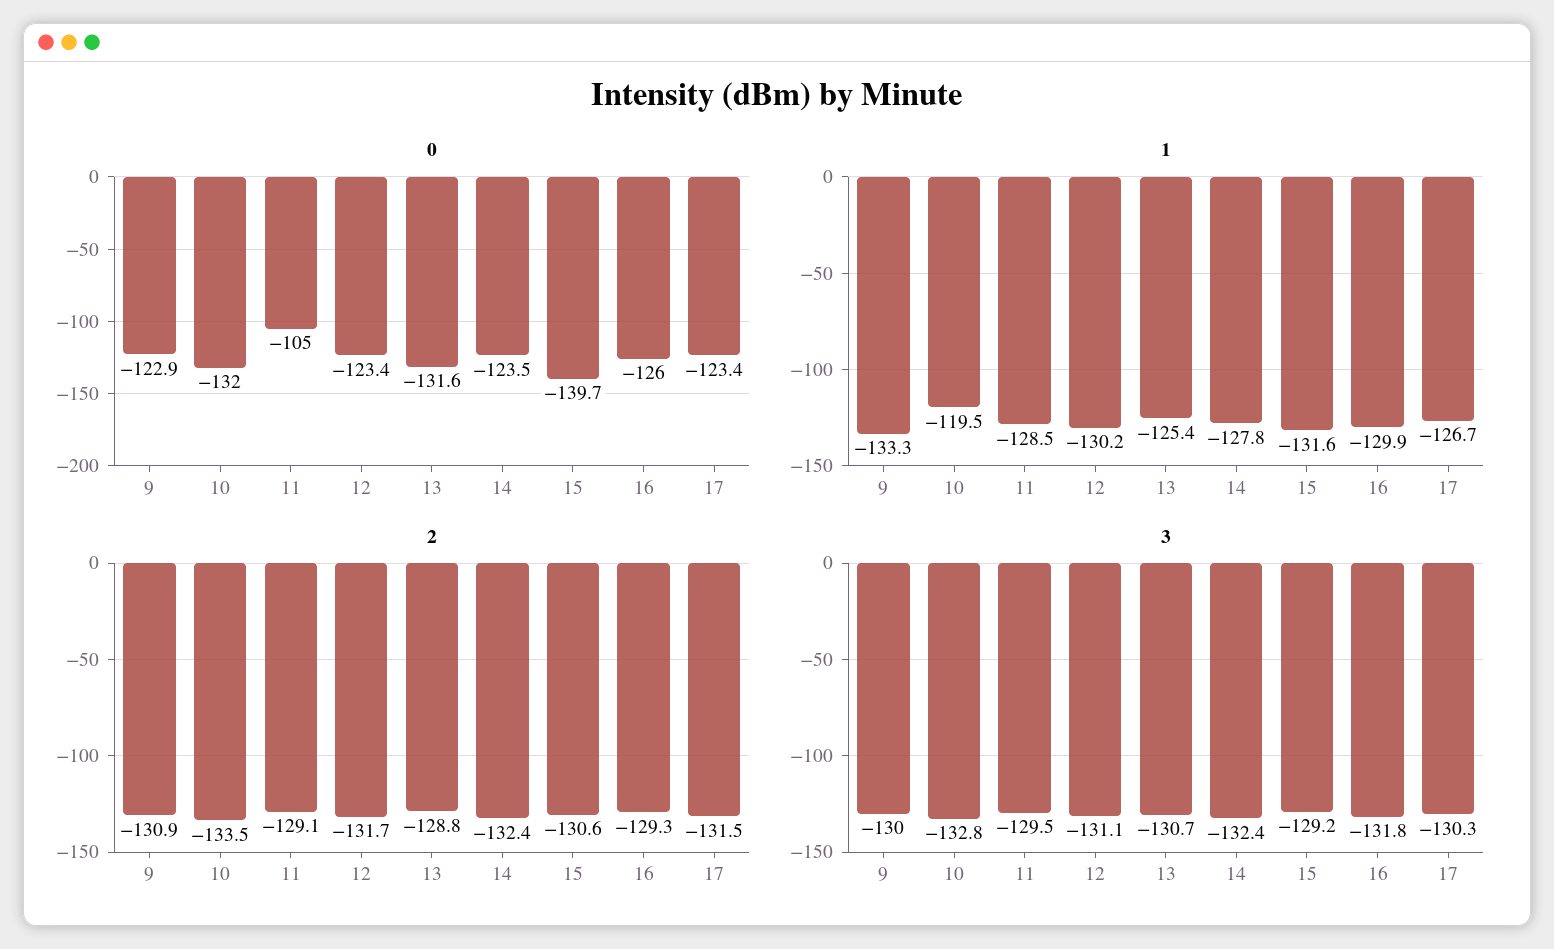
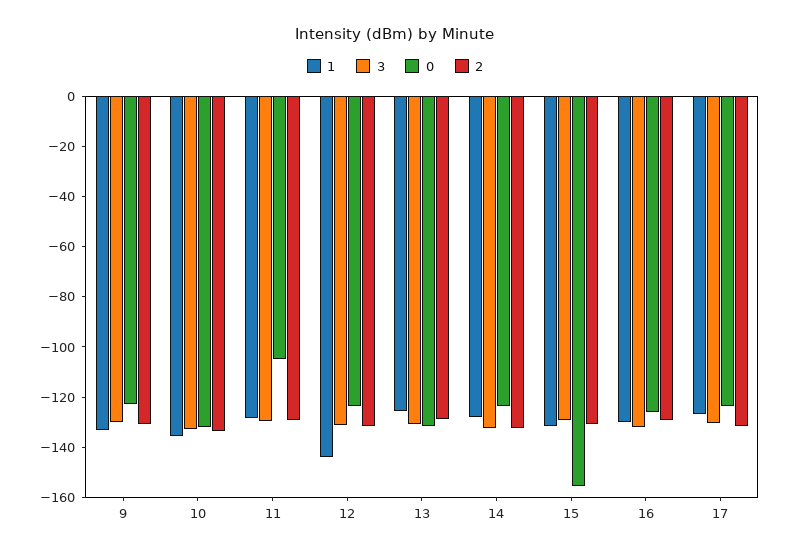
0, 15: -139.7 -> -155
1, 10: -119.5 -> -135
1, 12: -130.2 -> -145

